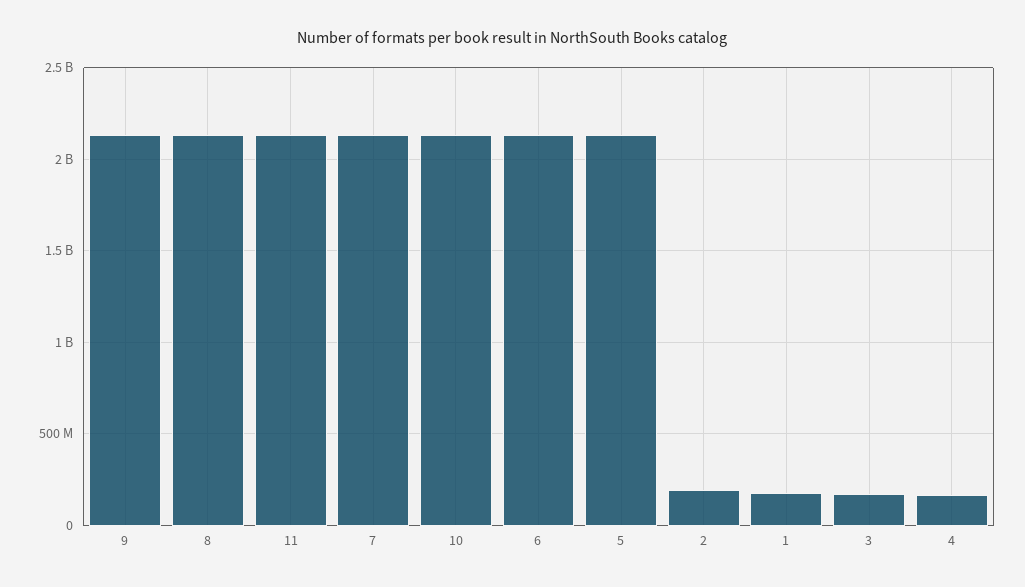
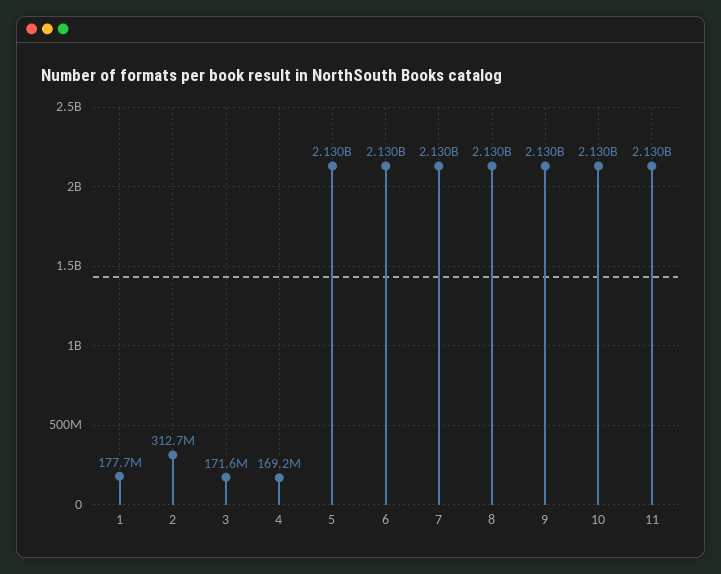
2: 200000000 -> 312700000

